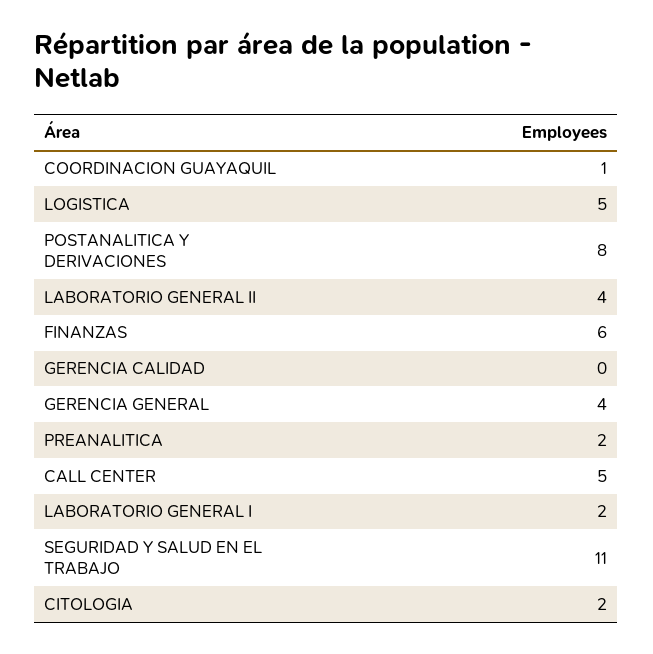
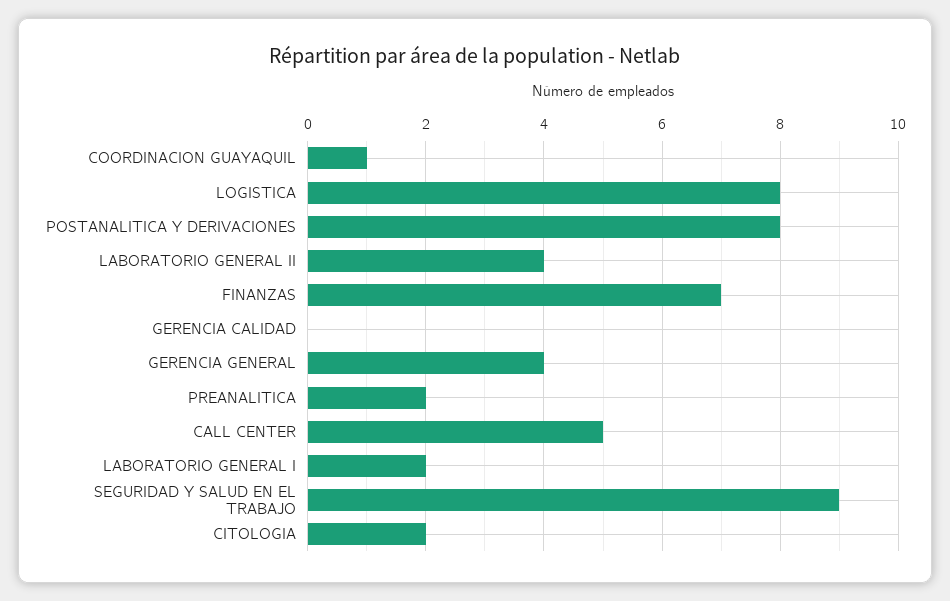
LOGISTICA: 5 -> 8
FINANZAS: 6 -> 7
SEGURIDAD Y SALUD EN EL TRABAJO: 11 -> 9

